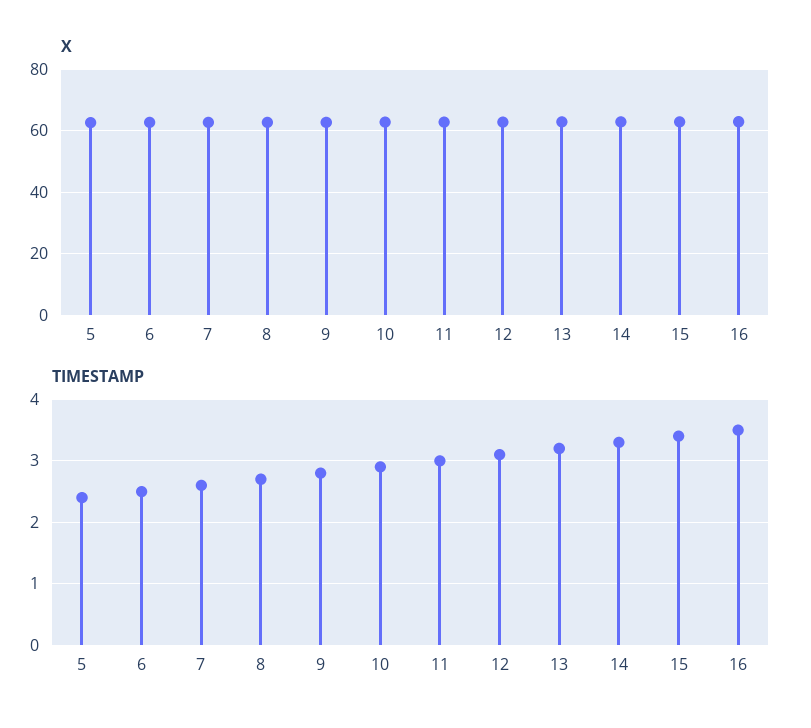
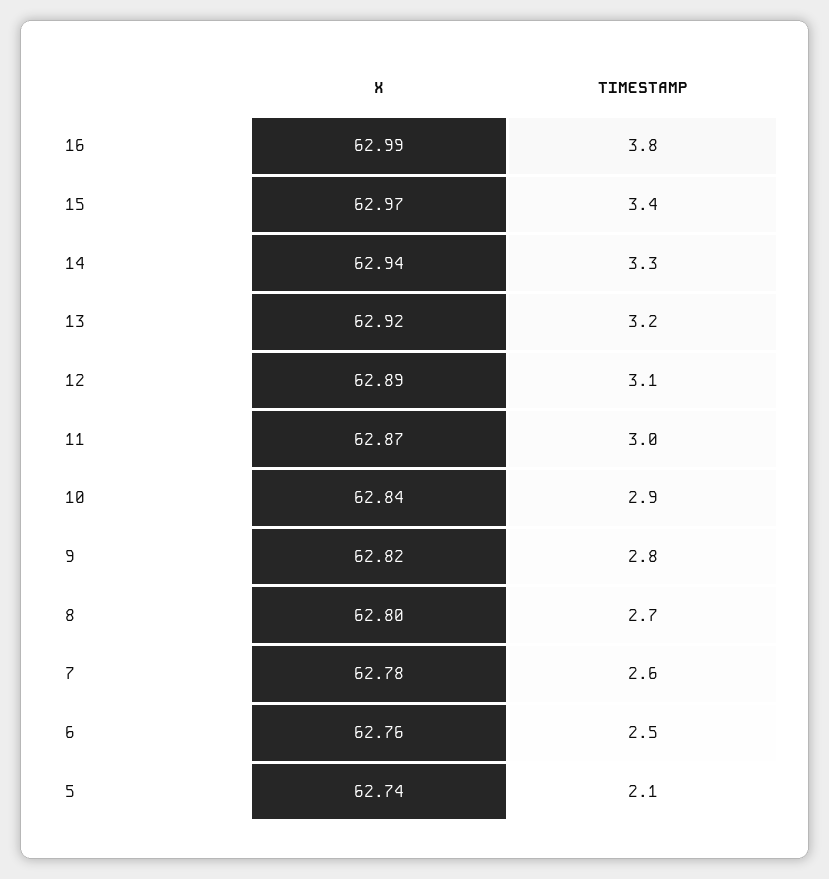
TIMESTAMP, 5: 2.4 -> 2.1
TIMESTAMP, 16: 3.5 -> 3.8

